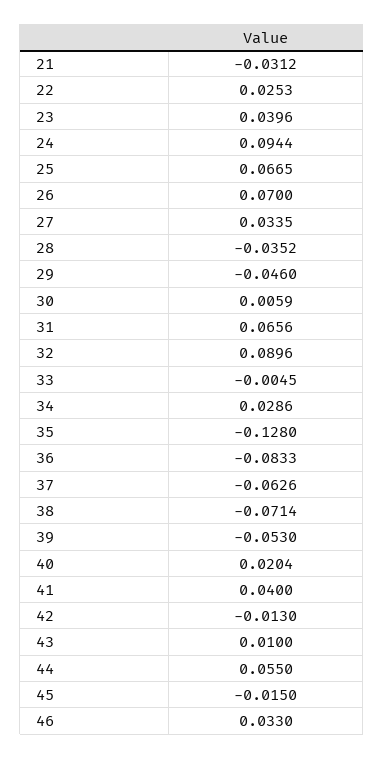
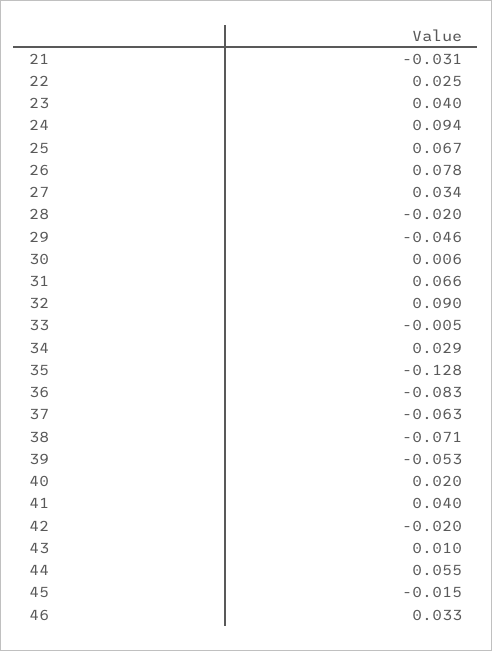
26: 0.07 -> 0.078
28: -0.0352 -> -0.02
42: -0.013 -> -0.02

